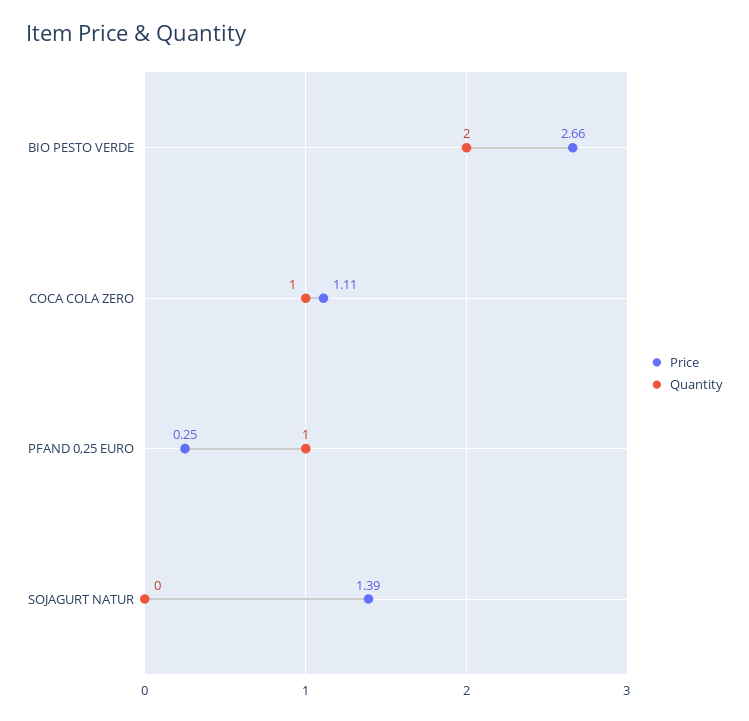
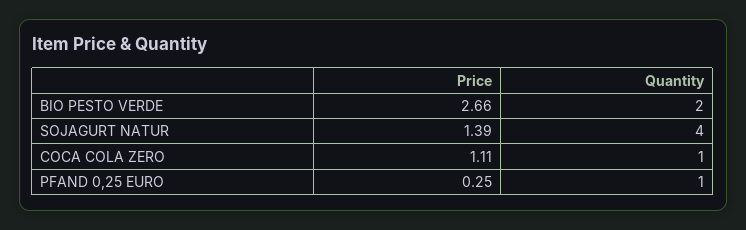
Quantity, SOJAGURT NATUR: 0 -> 4

